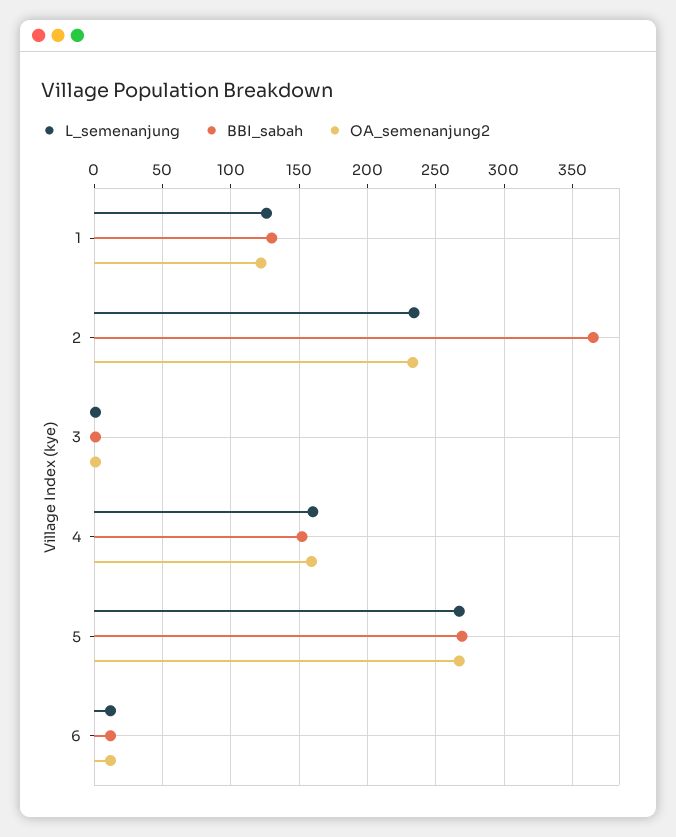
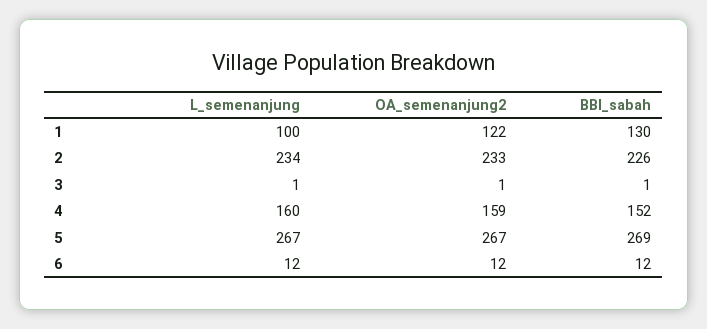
L_semenanjung, 1: 125 -> 100
BBI_sabah, 2: 365 -> 226

